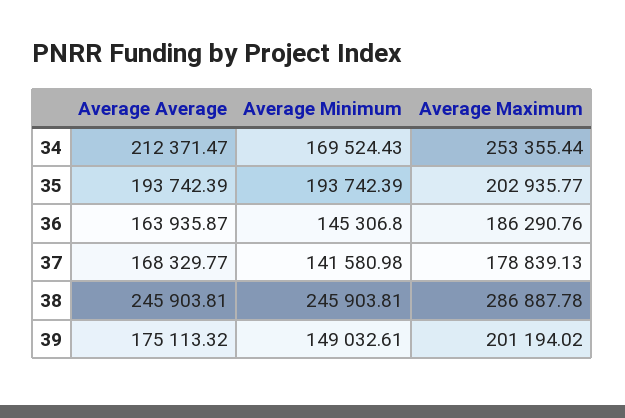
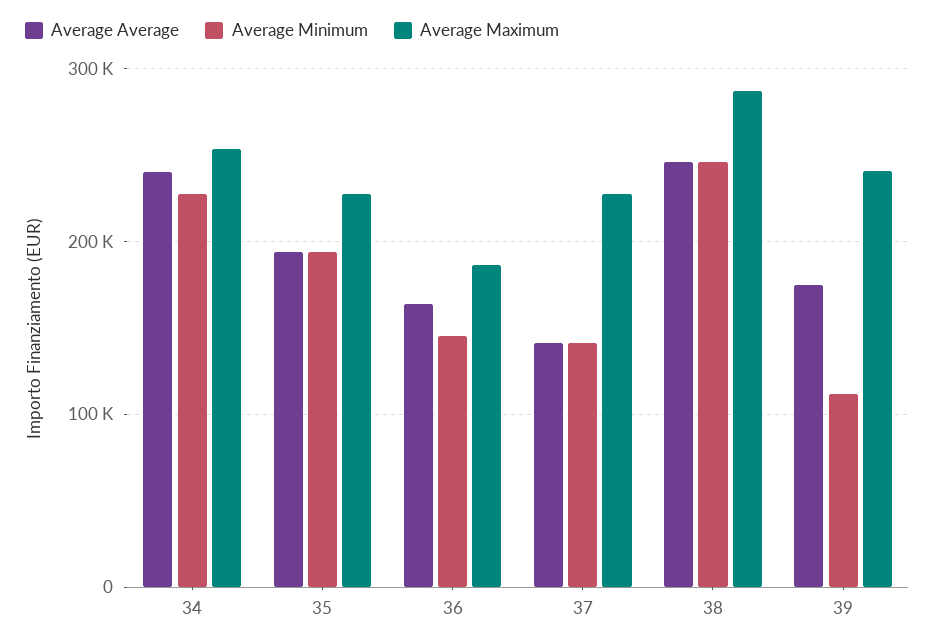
Average Average, 34: 212371.47 -> 240000
Average Minimum, 34: 169524.43 -> 230000
Average Maximum, 35: 202935.77 -> 230000
Average Average, 37: 168329.77 -> 140000
Average Maximum, 37: 178839.13 -> 230000
Average Minimum, 39: 149032.61 -> 110000
Average Maximum, 39: 201194.02 -> 240000

